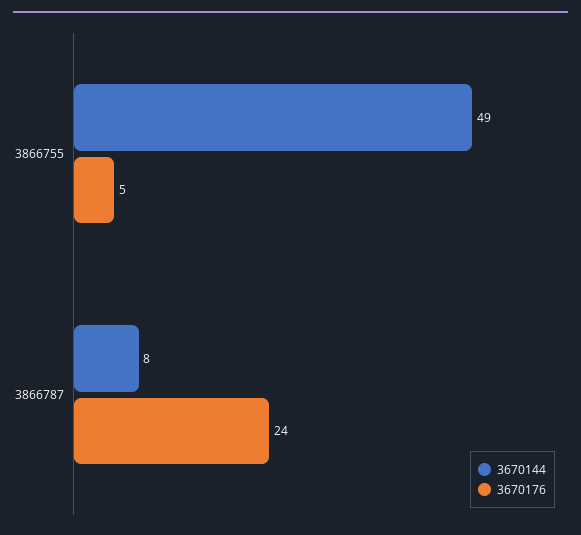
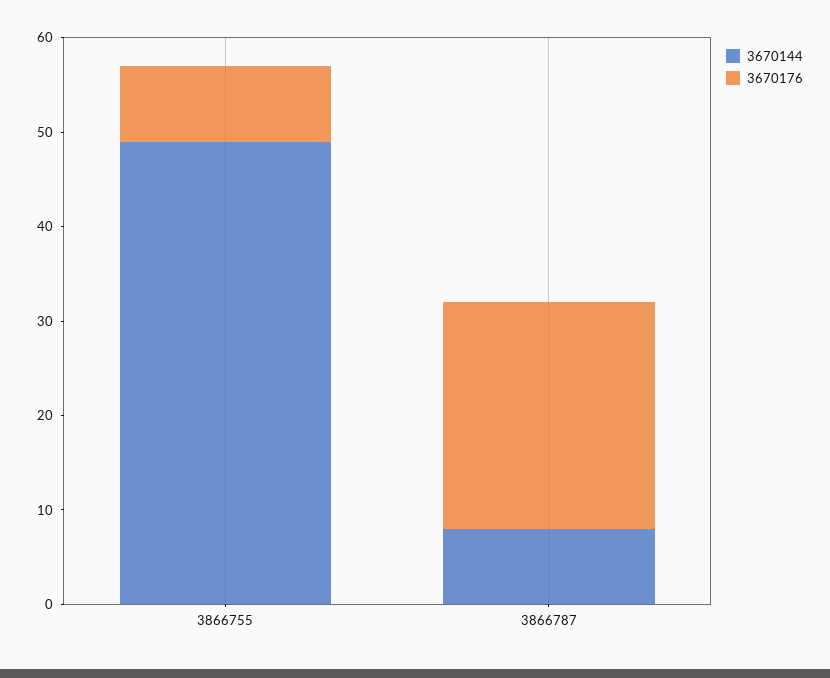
3670176, 3866755: 5 -> 8

